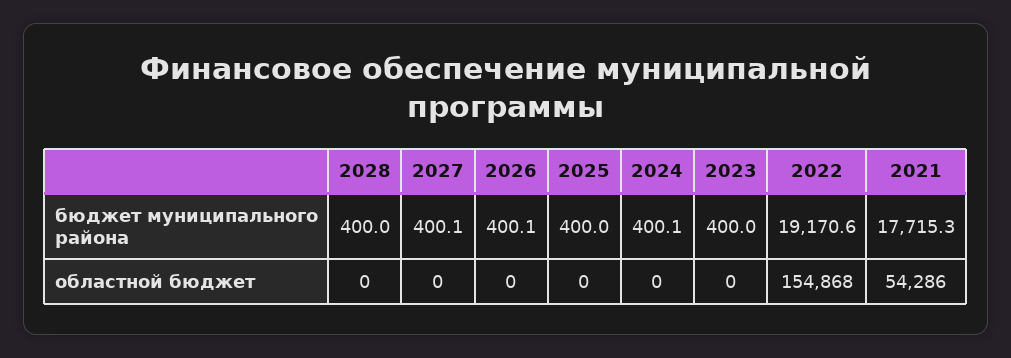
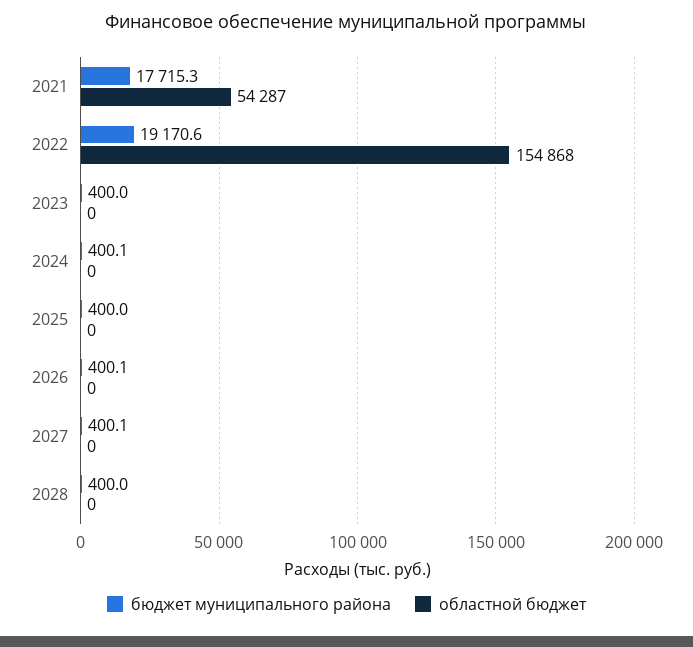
областной бюджет, 2021: 54286 -> 54287

